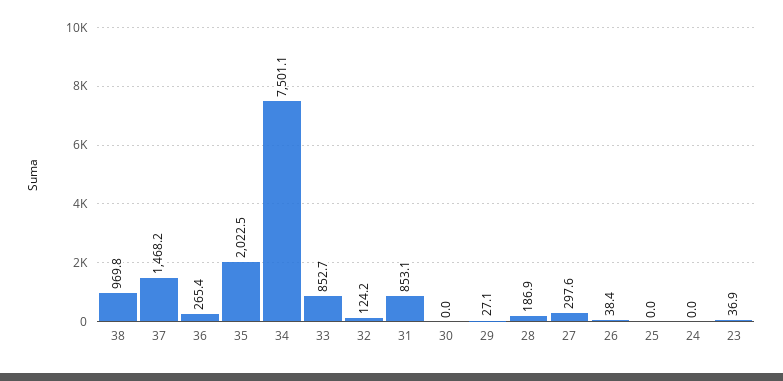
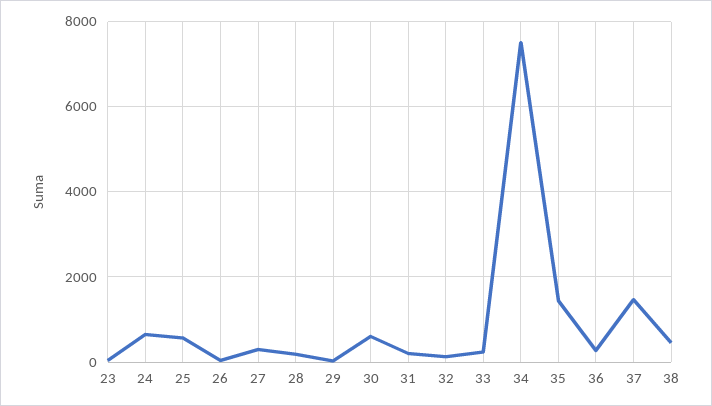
38: 969.8 -> 400
35: 2022.5 -> 1400
33: 852.7 -> 200
31: 853.1 -> 200
30: 0 -> 600
25: 0 -> 600
24: 0 -> 600

